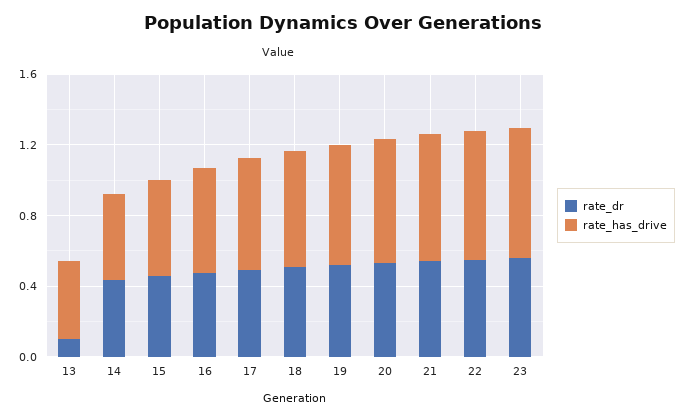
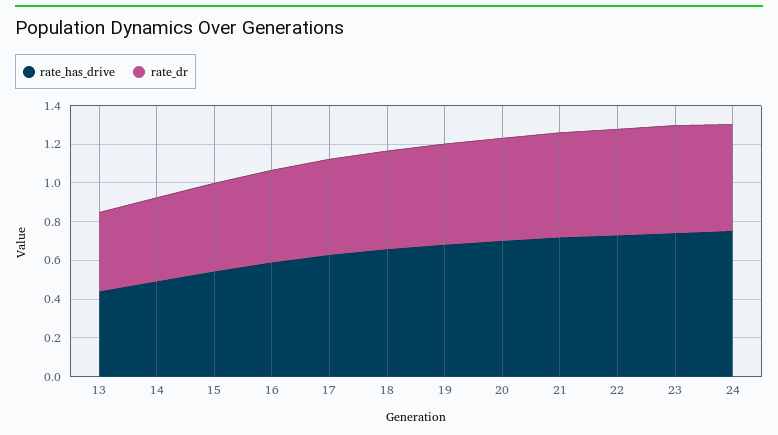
rate_dr, 13: 0.1 -> 0.4
rate_has_drive, 24: none -> 0.75
rate_dr, 24: none -> 0.55

